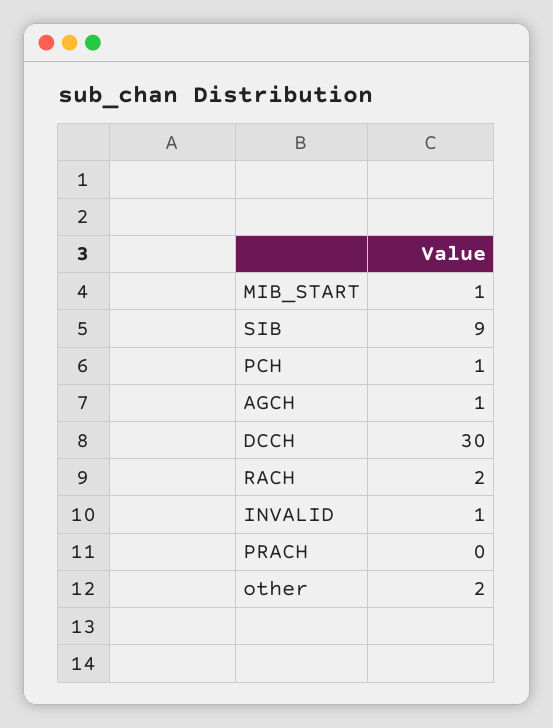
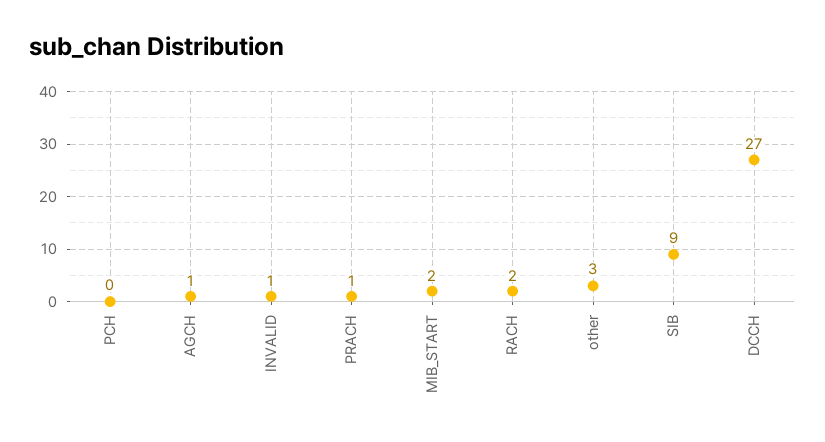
MIB_START: 1 -> 2
PCH: 1 -> 0
DCCH: 30 -> 27
PRACH: 0 -> 1
other: 2 -> 3

